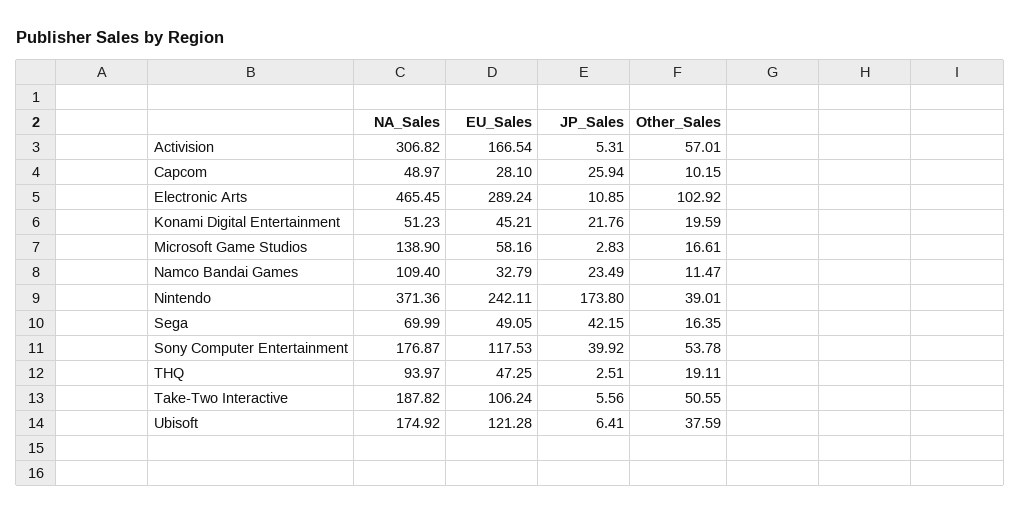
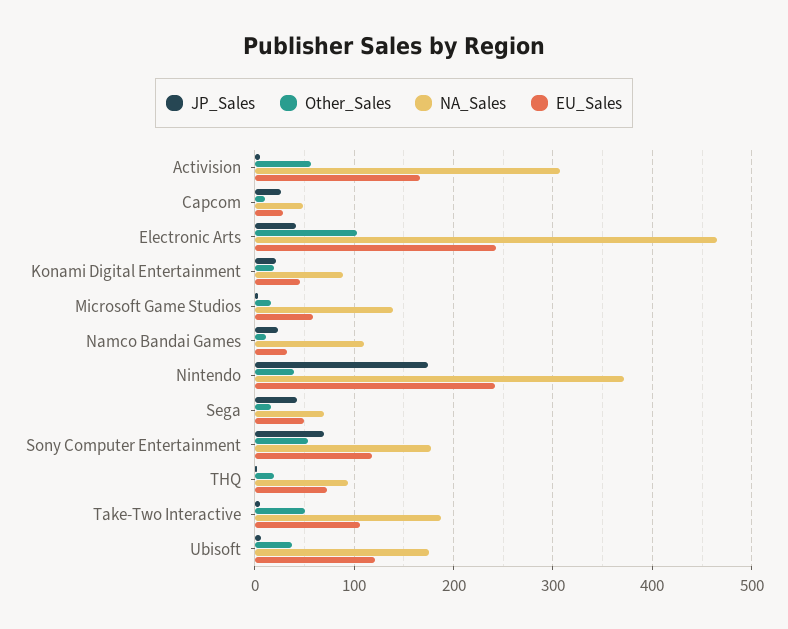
EU_Sales, Electronic Arts: 289.24 -> 240
JP_Sales, Electronic Arts: 10.85 -> 40
NA_Sales, Konami Digital Entertainment: 51.23 -> 90
JP_Sales, Sony Computer Entertainment: 39.92 -> 70
EU_Sales, THQ: 47.25 -> 70

